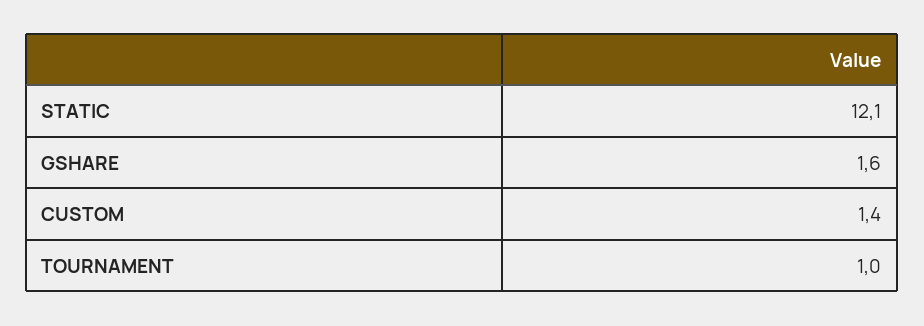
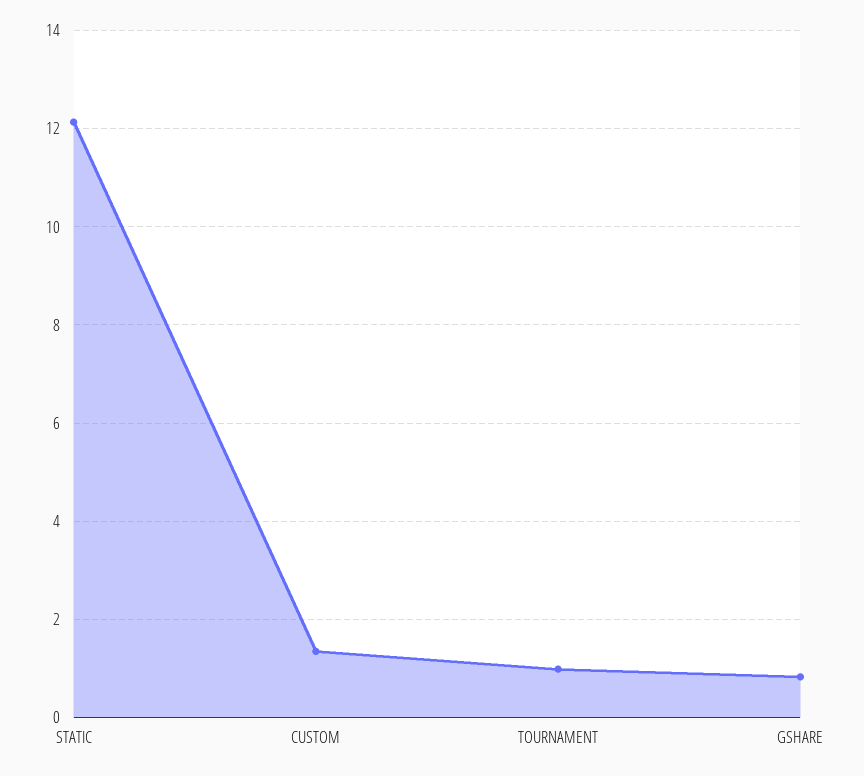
GSHARE: 1.6 -> 0.8

